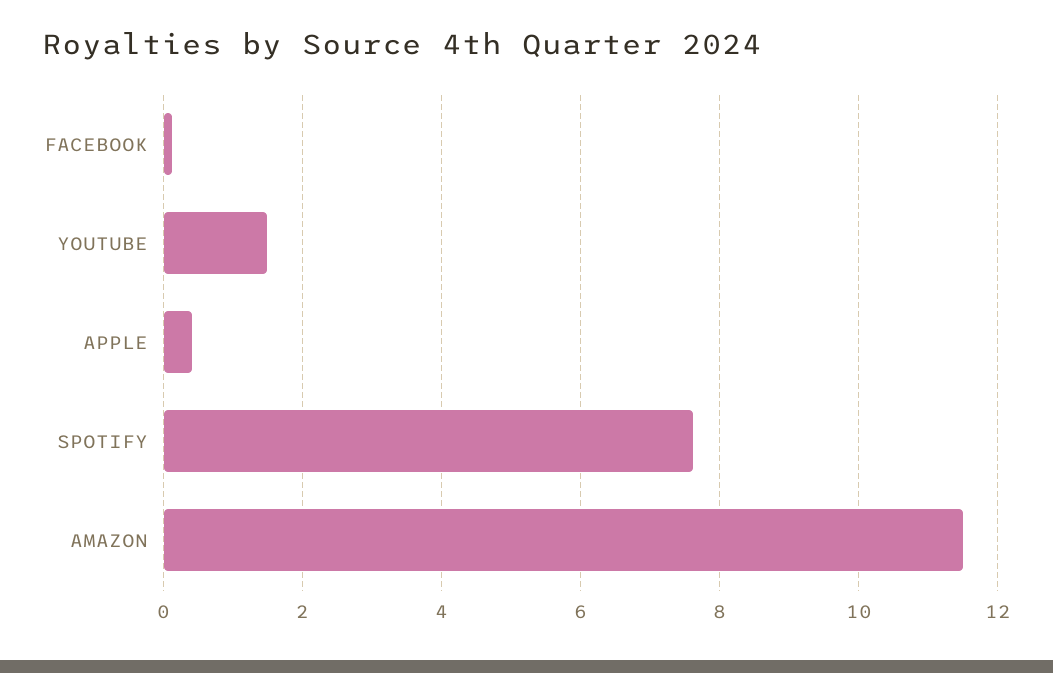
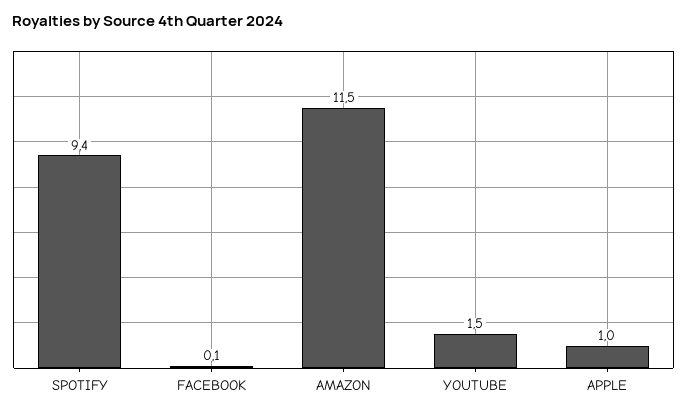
APPLE: 0.4 -> 1
SPOTIFY: 7.6 -> 9.4

